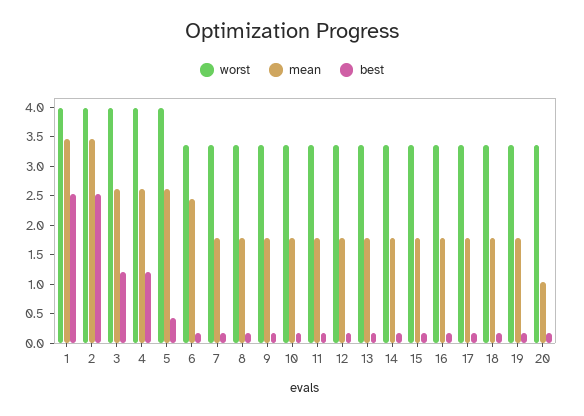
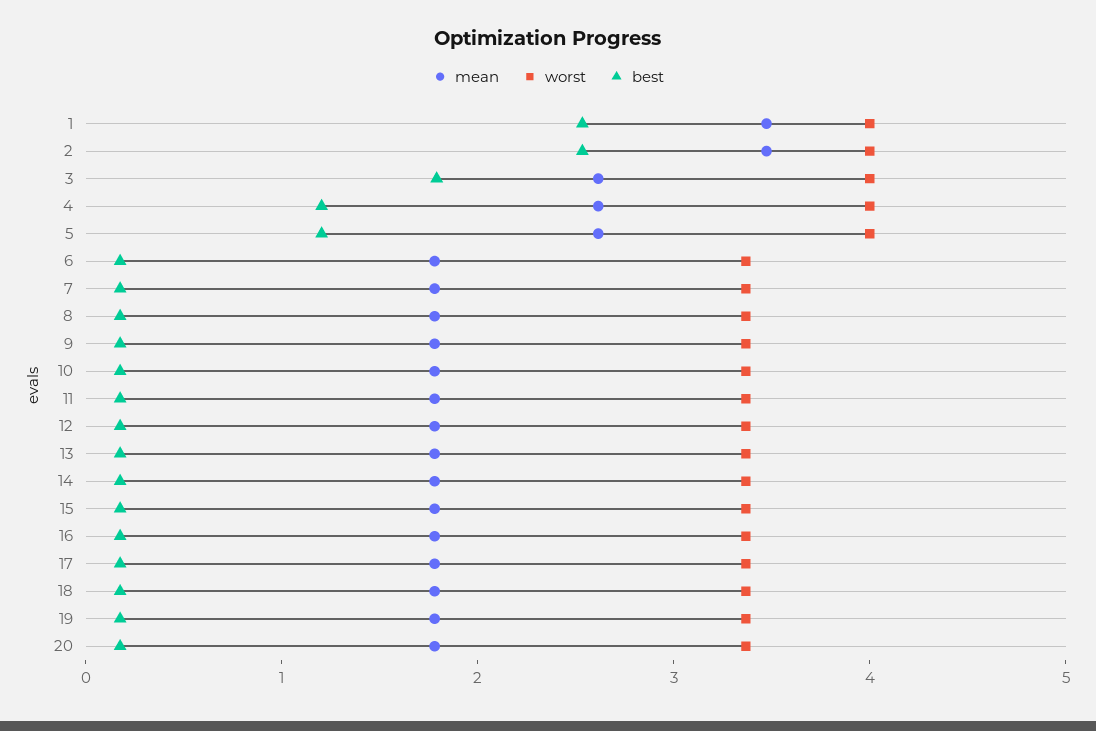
best, 3: 1.25 -> 1.8
best, 5: 0.5 -> 1.2
mean, 6: 2.5 -> 1.8
mean, 20: 1 -> 1.8

